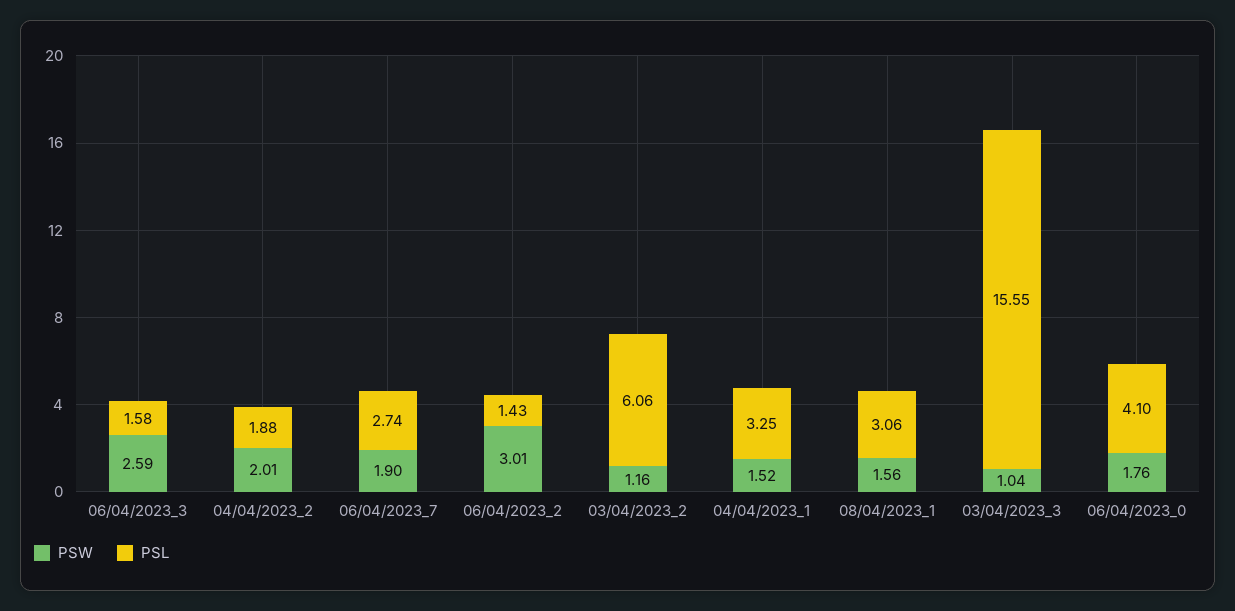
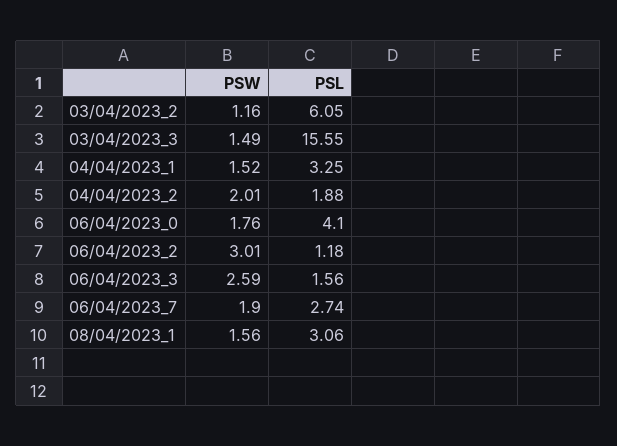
PSL, 06/04/2023_3: 1.58 -> 1.56
PSL, 06/04/2023_2: 1.43 -> 1.18
PSL, 03/04/2023_2: 6.06 -> 6.05
PSW, 03/04/2023_3: 1.04 -> 1.49

